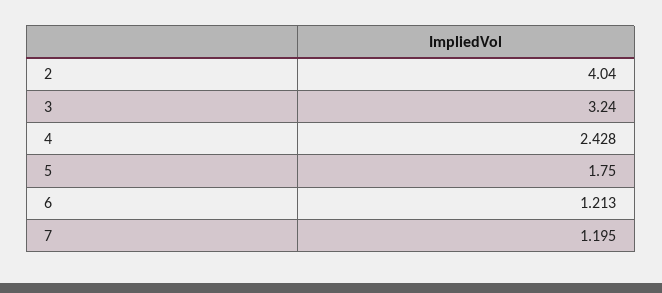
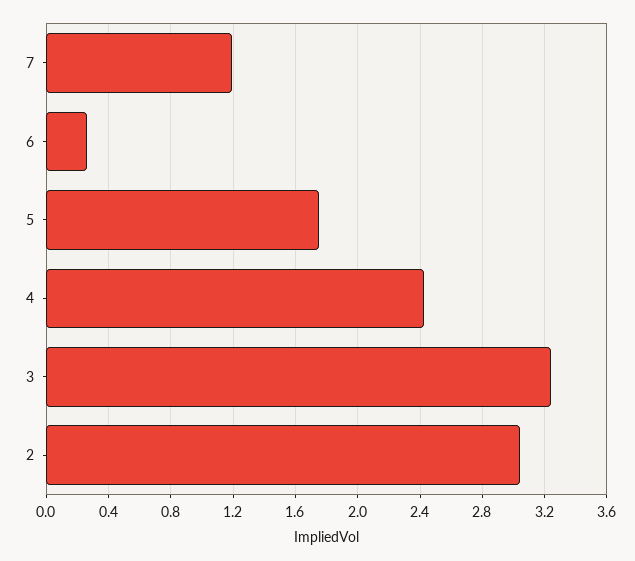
2: 4.04 -> 3.05
6: 1.213 -> 0.25

